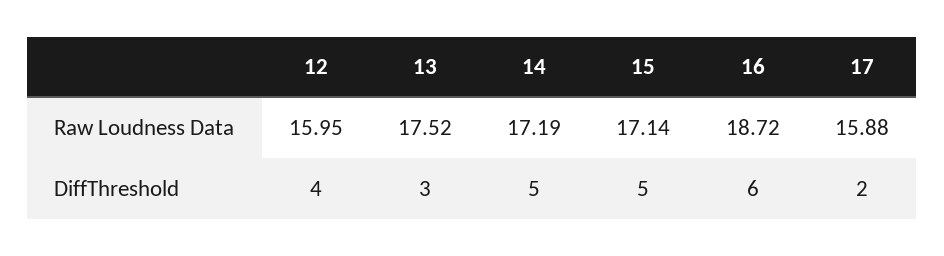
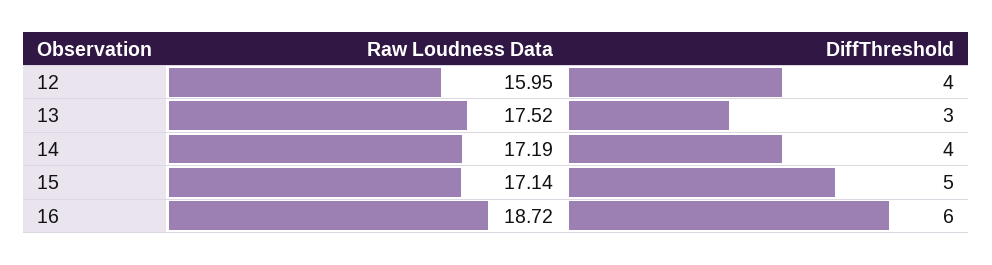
17, Raw Loudness Data: 15.88 -> none
14, DiffThreshold: 5 -> 4
17, DiffThreshold: 2 -> none

